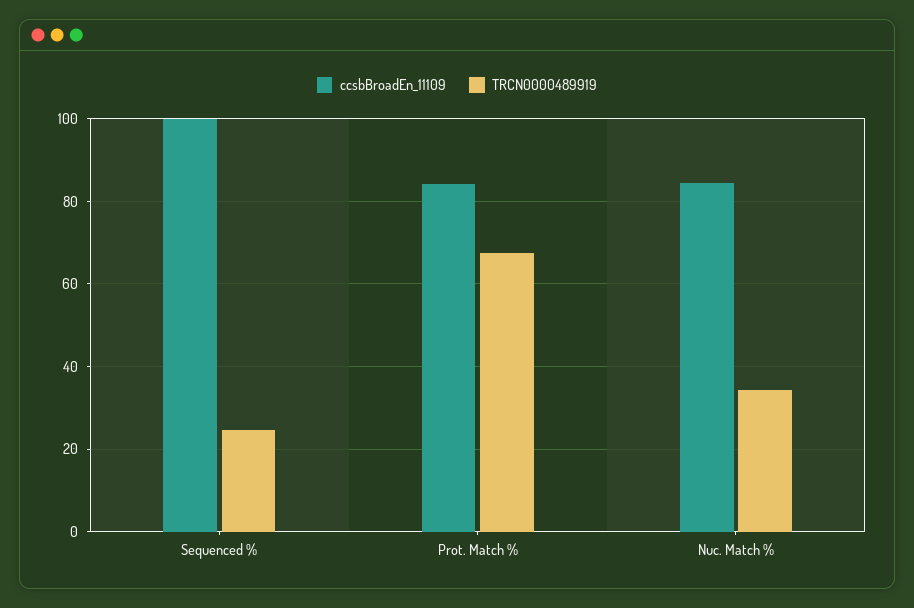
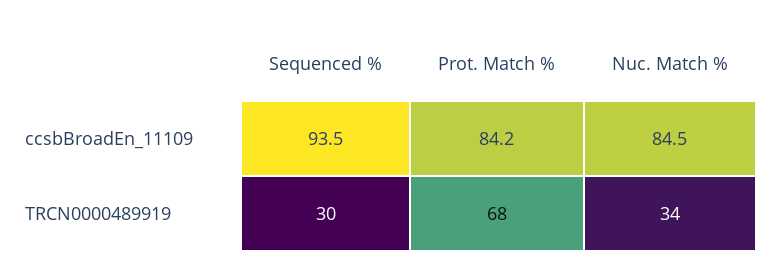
ccsbBroadEn_11109, Sequenced %: 100 -> 93.5
TRCN0000489919, Sequenced %: 24 -> 30

